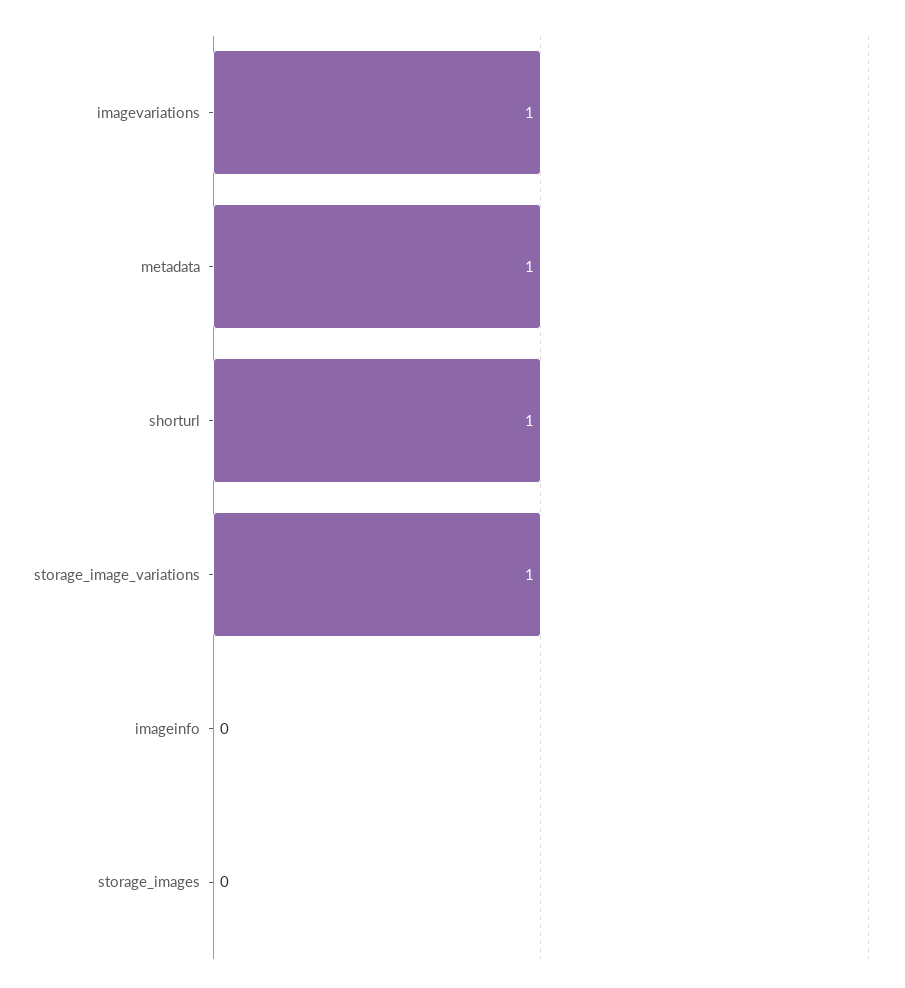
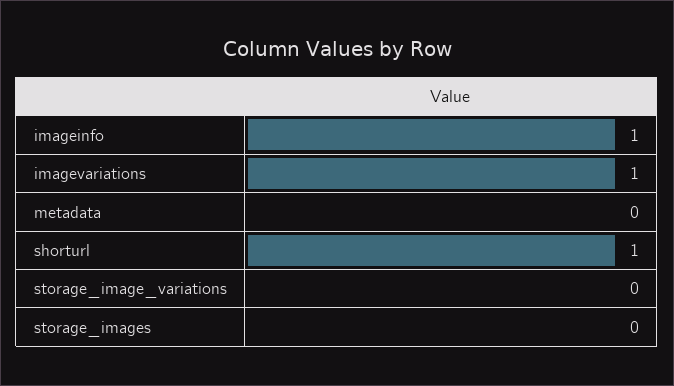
metadata: 1 -> 0
storage_image_variations: 1 -> 0
imageinfo: 0 -> 1

